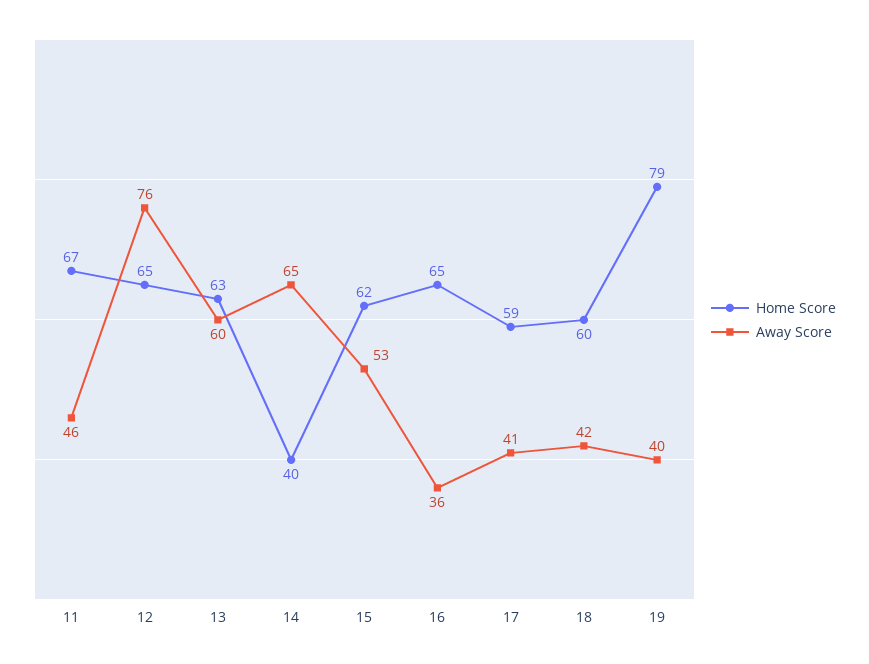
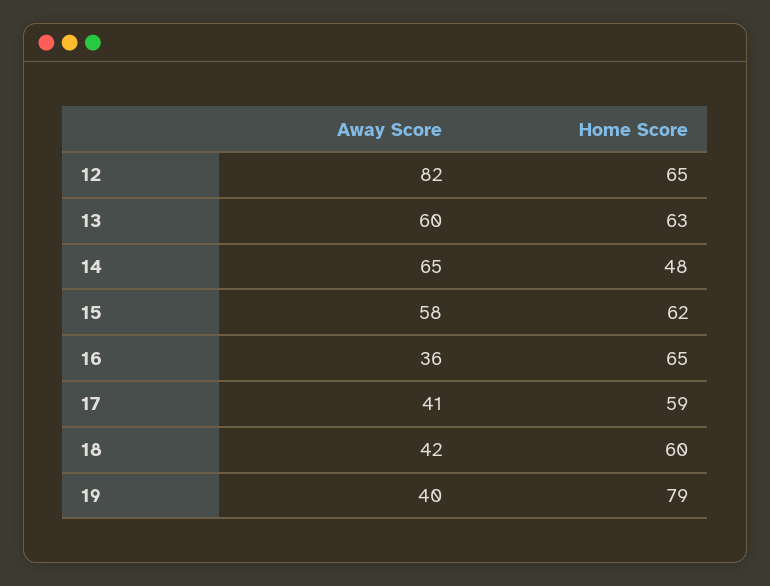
Home Score, 11: 67 -> none
Away Score, 11: 46 -> none
Away Score, 12: 76 -> 82
Home Score, 14: 40 -> 48
Away Score, 15: 53 -> 58

